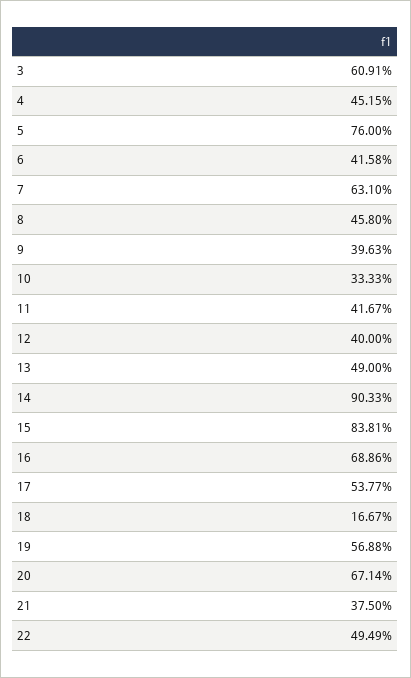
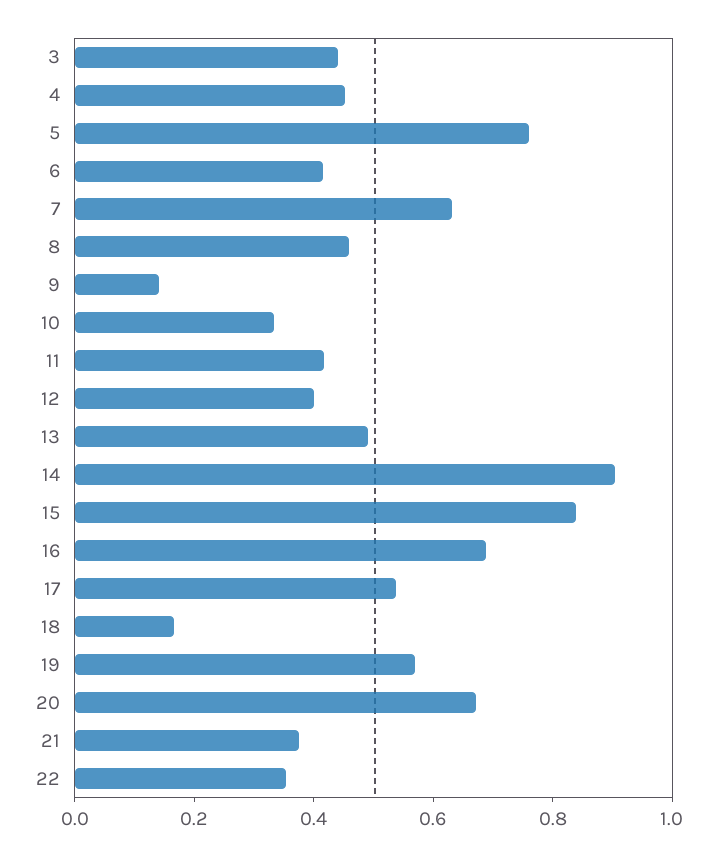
3: 0.6091 -> 0.45
9: 0.3963 -> 0.15
22: 0.4949 -> 0.35

